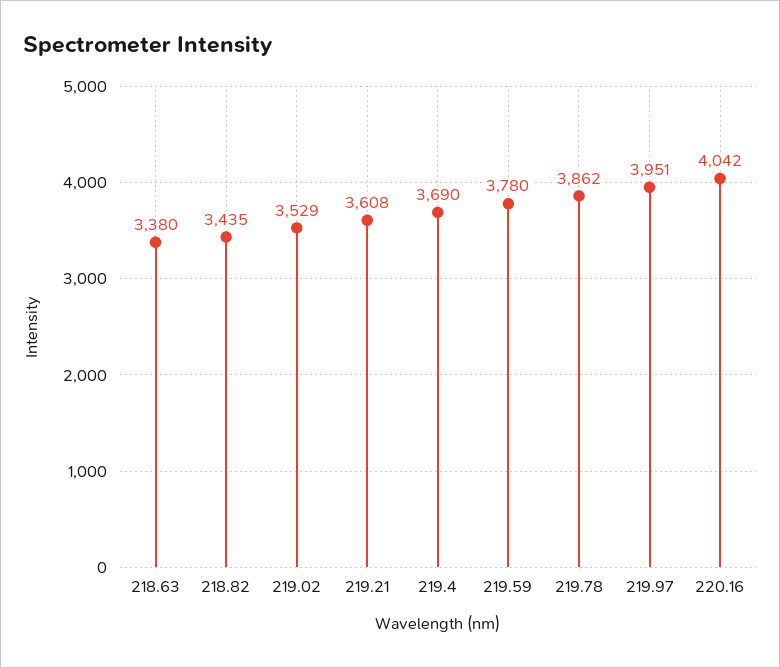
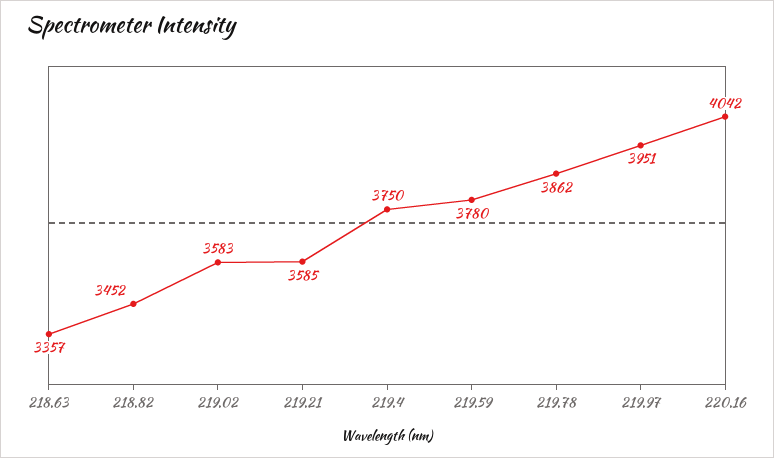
218.63: 3380 -> 3357
218.82: 3435 -> 3452
219.02: 3529 -> 3583
219.21: 3608 -> 3585
219.4: 3690 -> 3750

